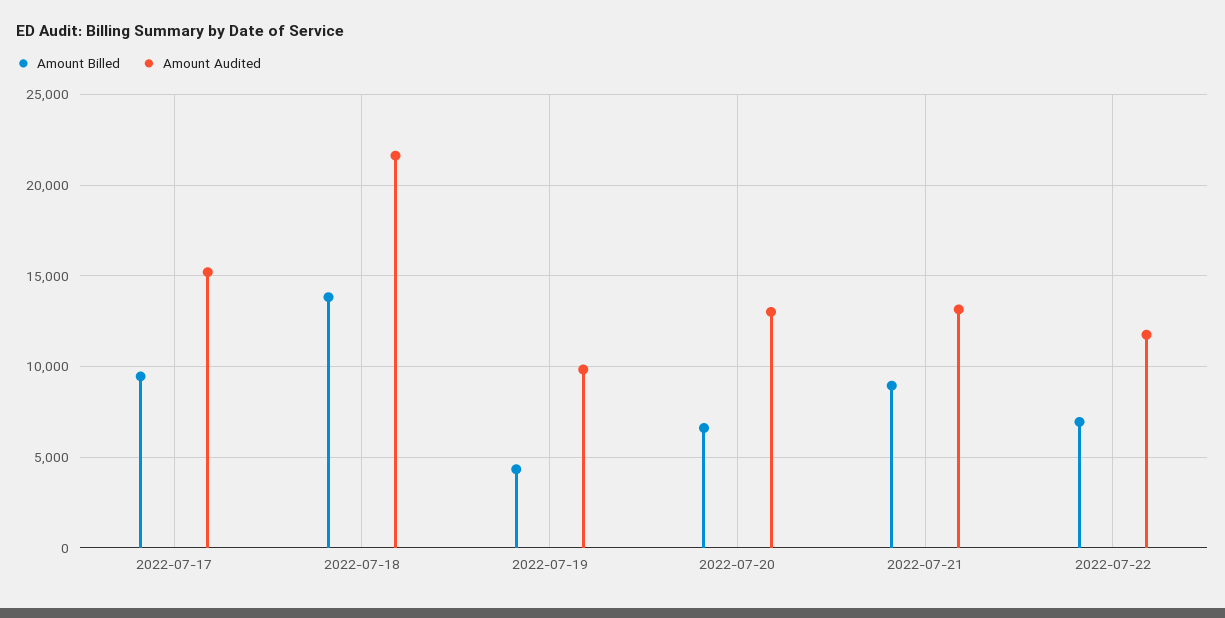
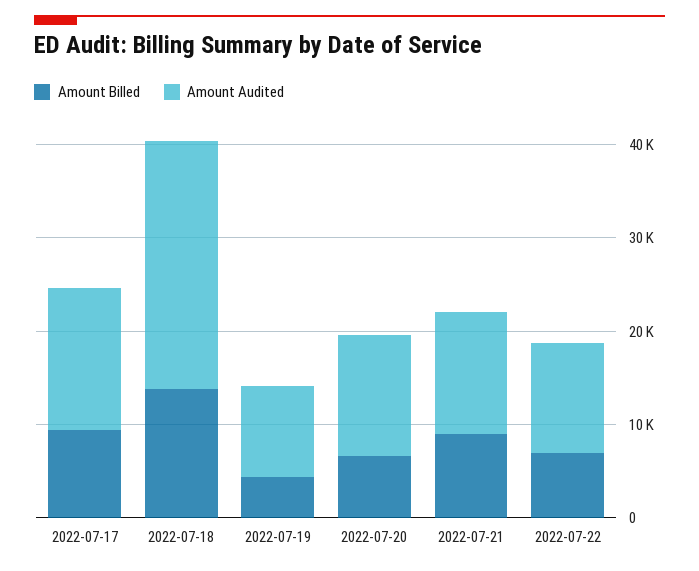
Amount Audited, 2022-07-18: 21500 -> 26000

